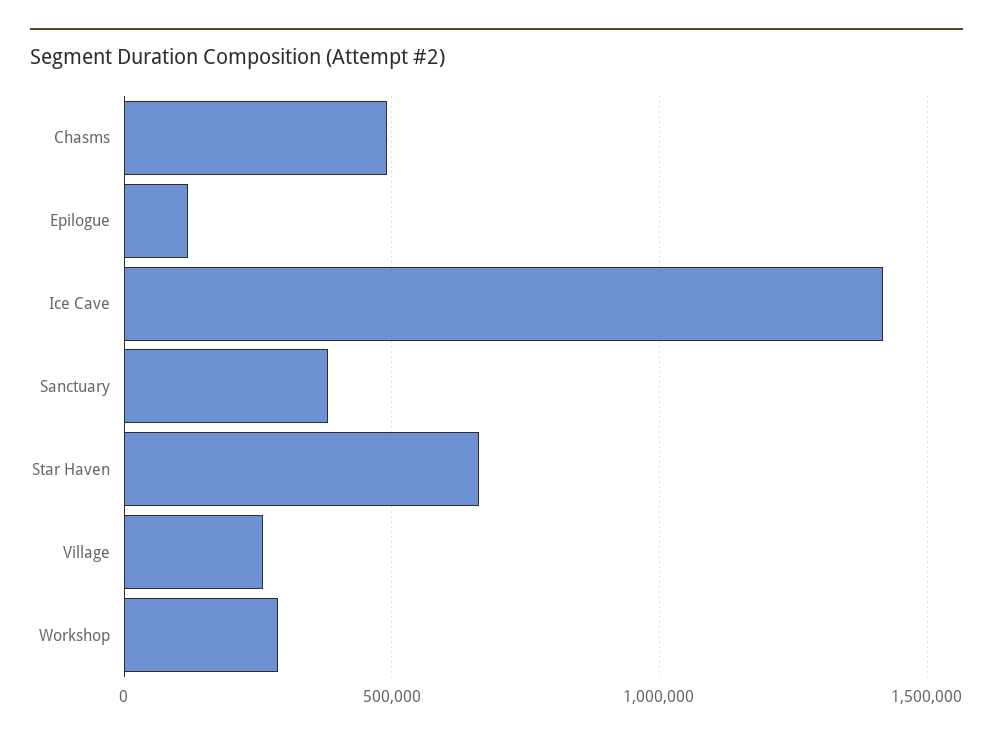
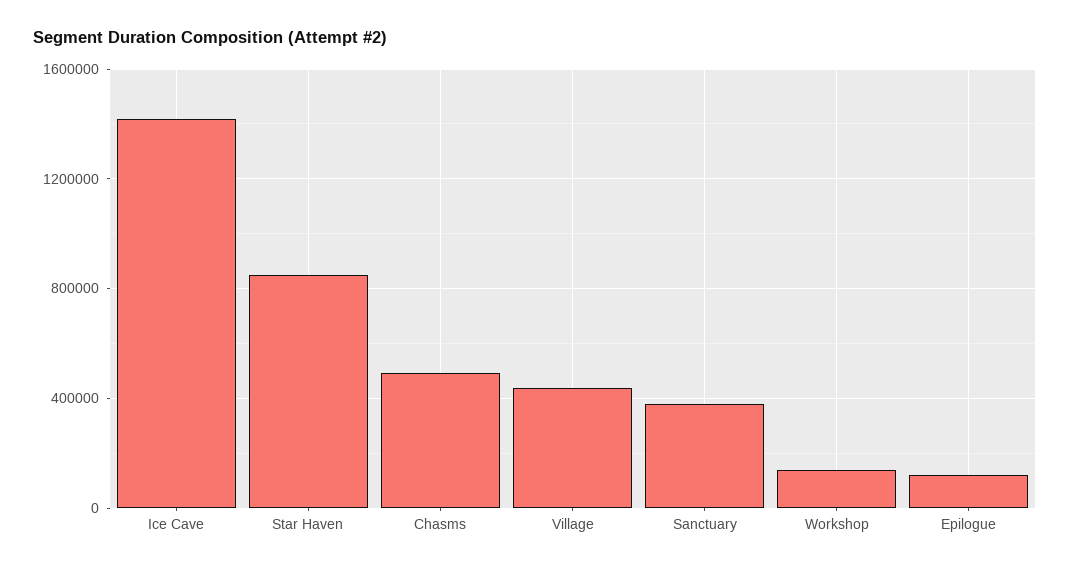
Star Haven: 650000 -> 850000
Village: 250000 -> 450000
Workshop: 300000 -> 150000

